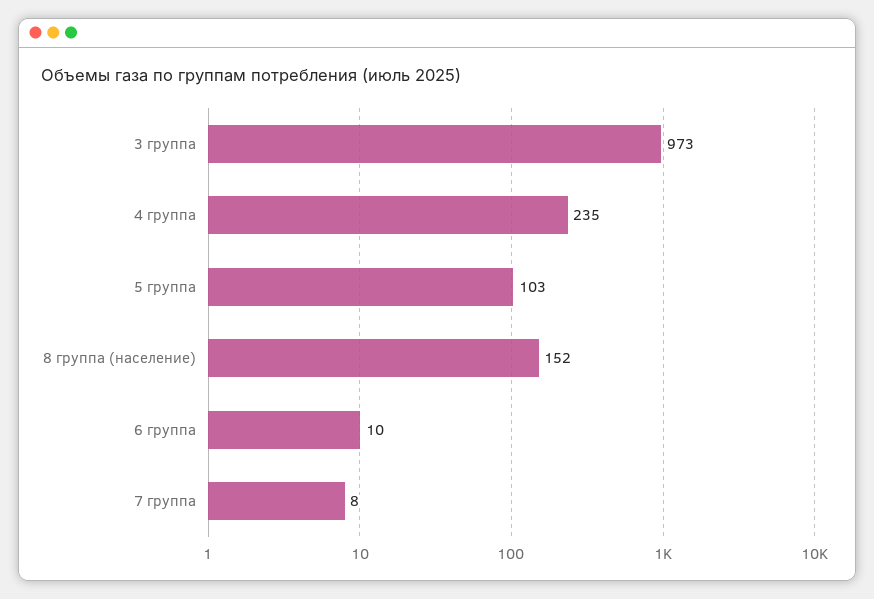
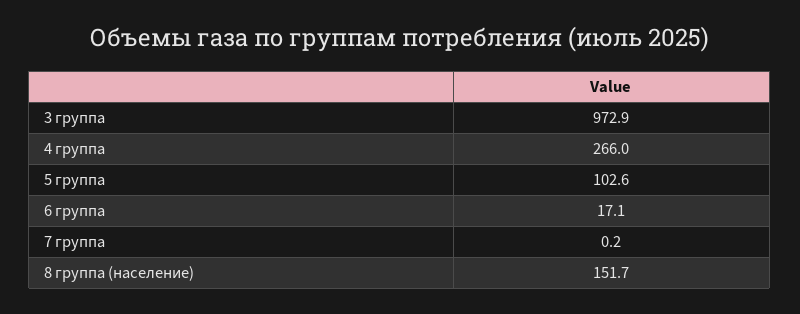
4 группа: 235 -> 266
6 группа: 10 -> 17.1
7 группа: 8 -> 0.2

